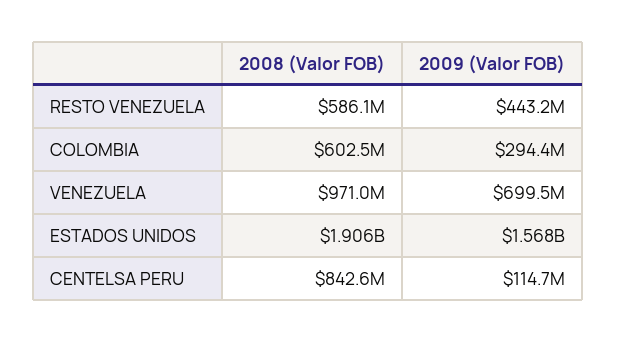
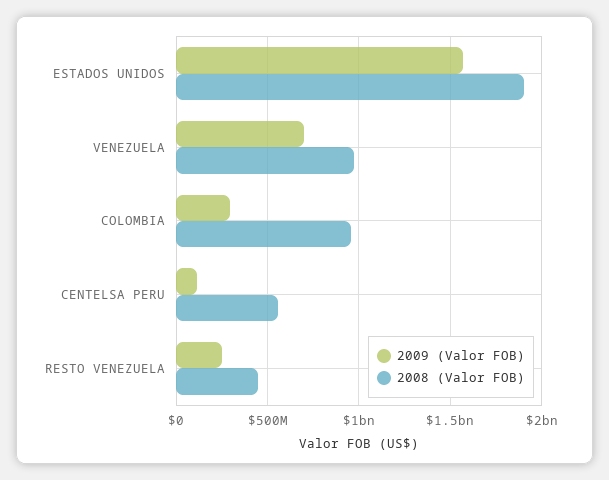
2008 (Valor FOB), RESTO VENEZUELA: 586100000 -> 450000000
2009 (Valor FOB), RESTO VENEZUELA: 443200000 -> 250000000
2008 (Valor FOB), COLOMBIA: 602500000 -> 950000000
2008 (Valor FOB), CENTELSA PERU: 842600000 -> 550000000

